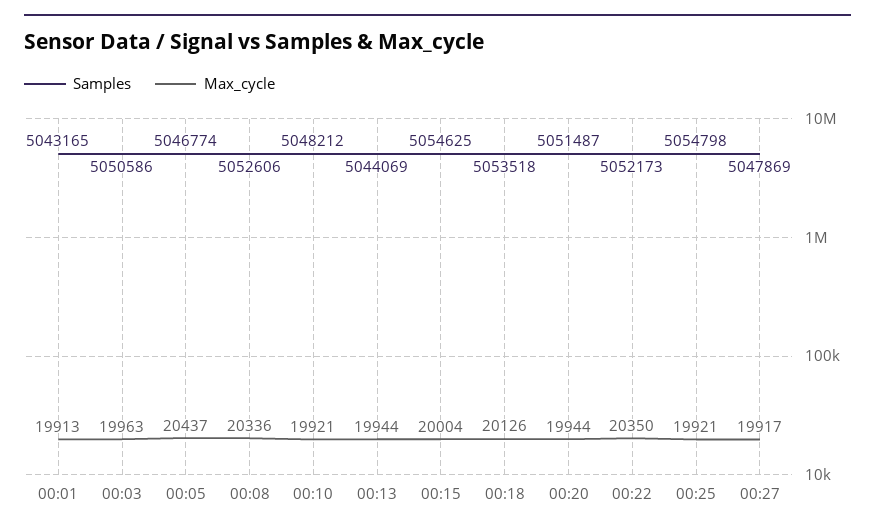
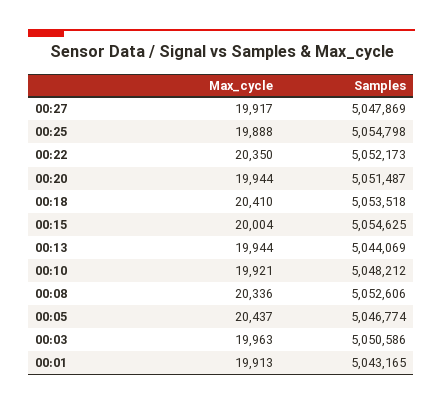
Max_cycle, 00:18: 20126 -> 20410
Max_cycle, 00:25: 19921 -> 19888

